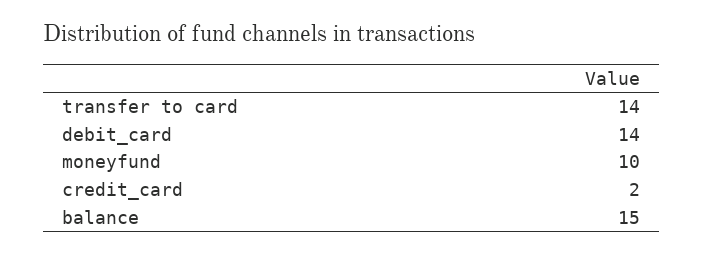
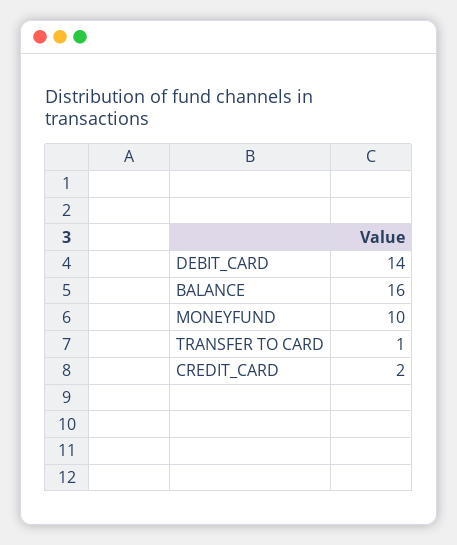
transfer to card: 14 -> 1
balance: 15 -> 16

